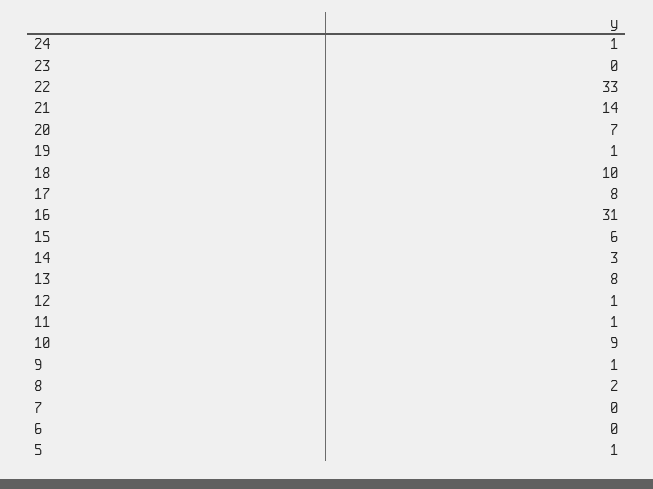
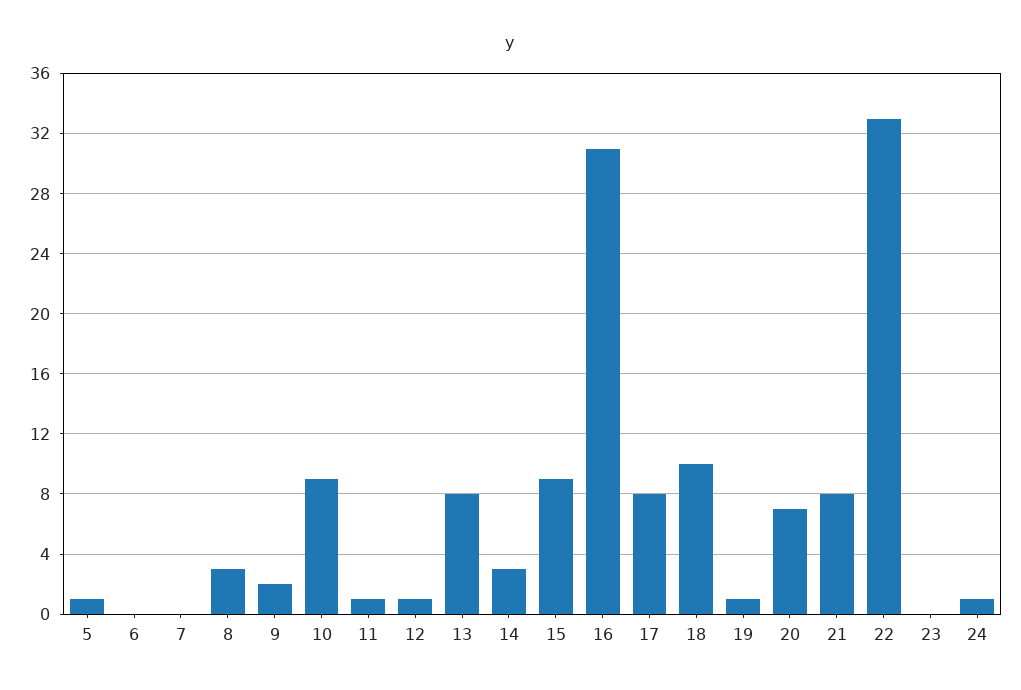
21: 14 -> 8
15: 6 -> 9
9: 1 -> 2
8: 2 -> 3

